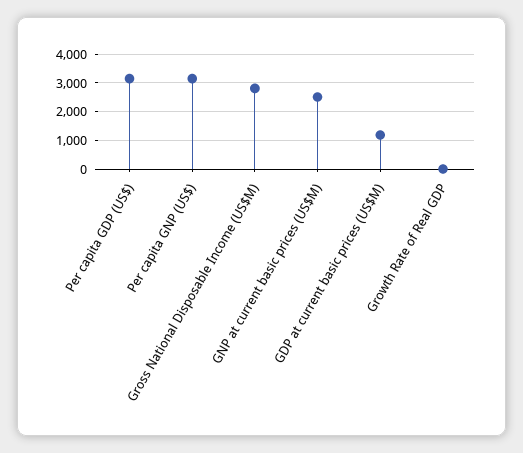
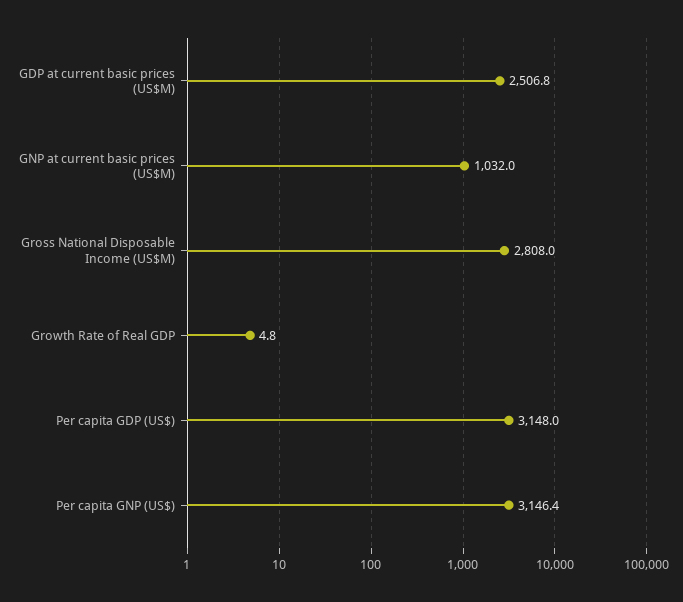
GNP at current basic prices (US$M): 2500 -> 1032
GDP at current basic prices (US$M): 1250 -> 2506.8

